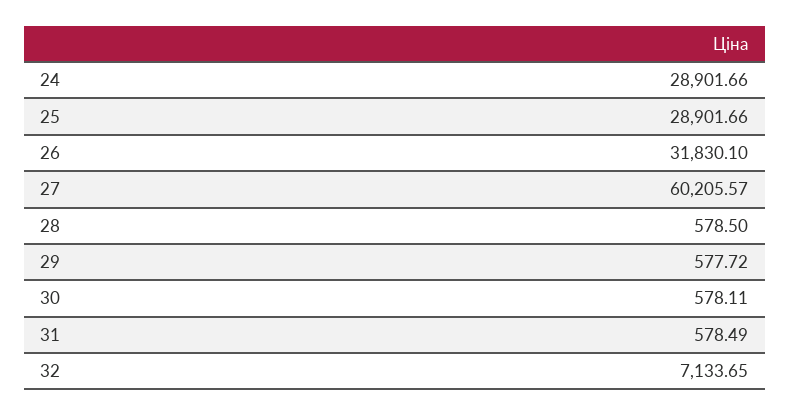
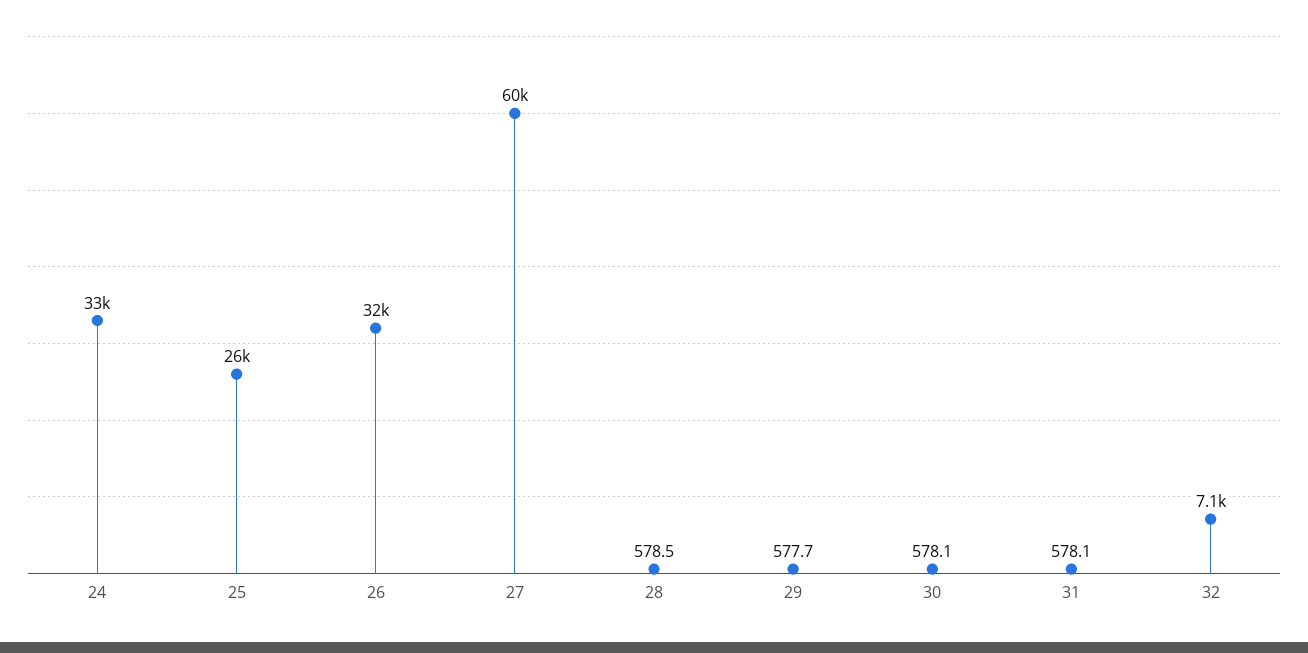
24: 28901.66 -> 33000
25: 28901.66 -> 26000
31: 578.49 -> 578.1

